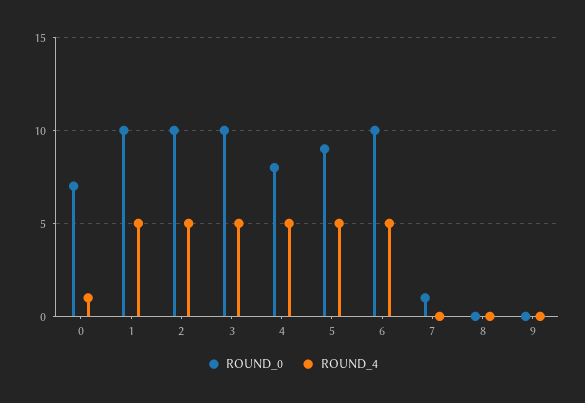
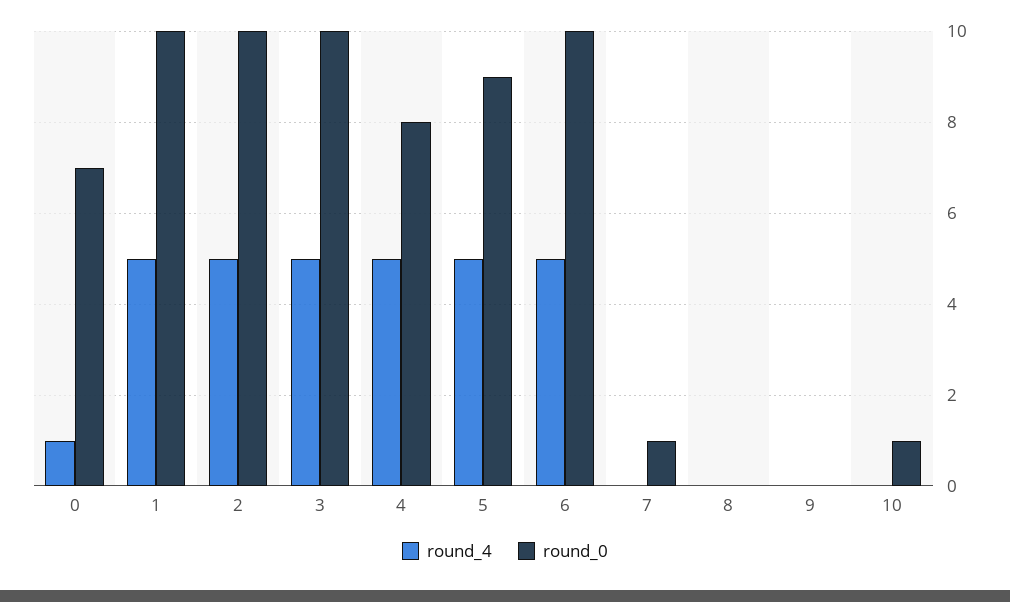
ROUND_4, 10: none -> 0
ROUND_0, 10: none -> 1

